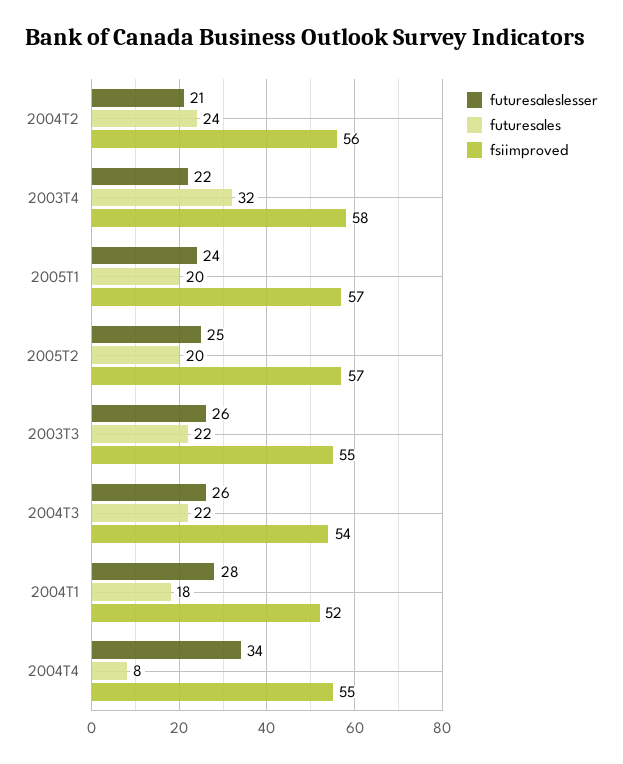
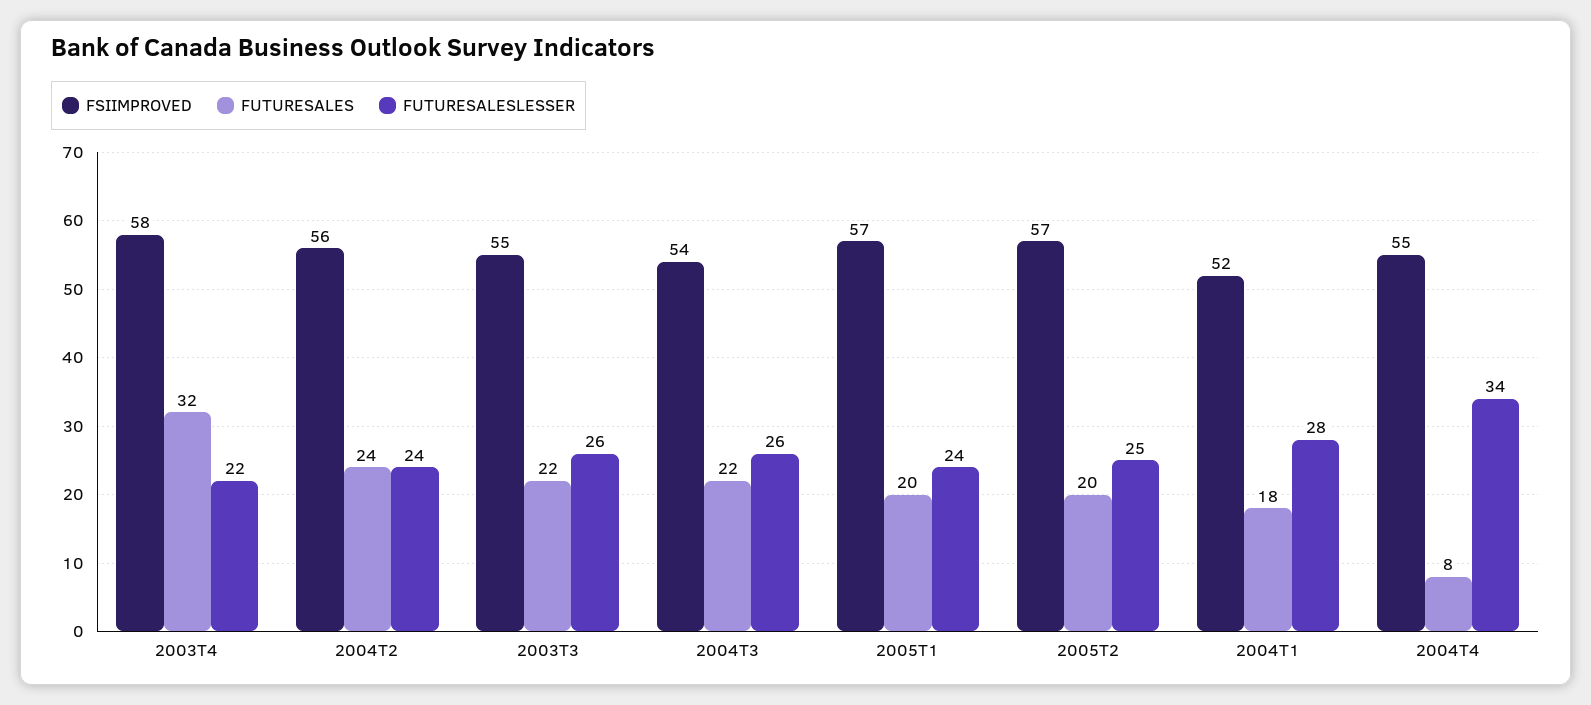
futuresaleslesser, 2004T2: 21 -> 24

